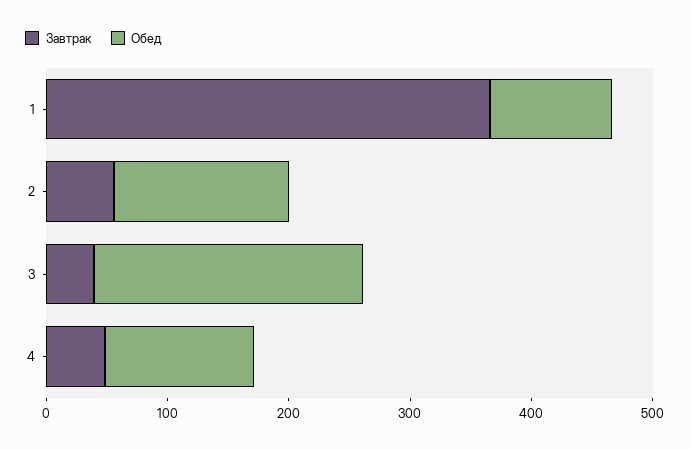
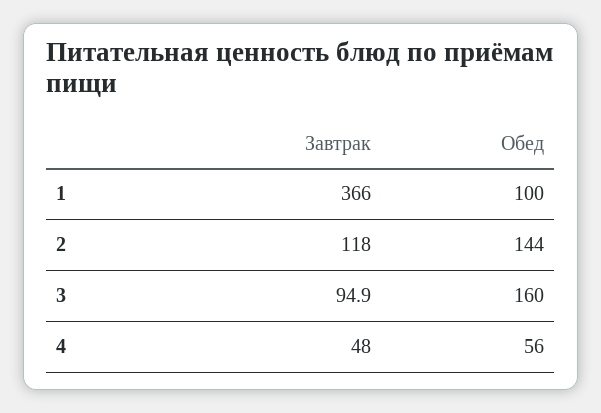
Завтрак, 2: 60 -> 118
Завтрак, 3: 40 -> 94.9
Обед, 3: 220 -> 160
Обед, 4: 120 -> 56

